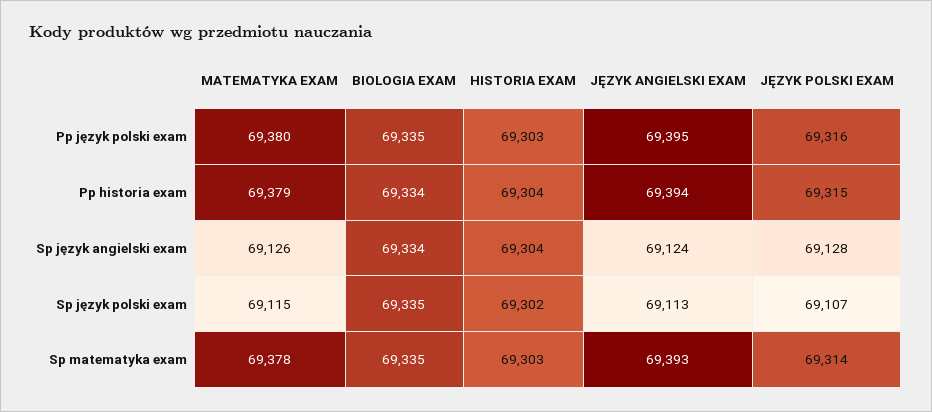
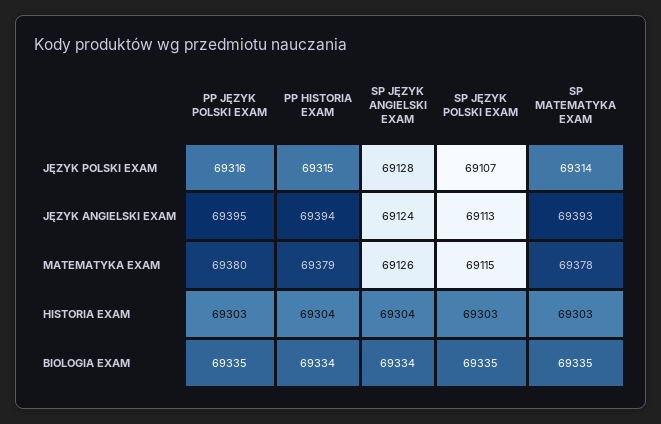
HISTORIA EXAM, Sp język polski exam: 69302 -> 69303

